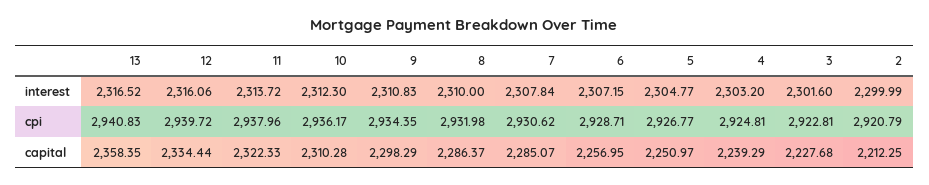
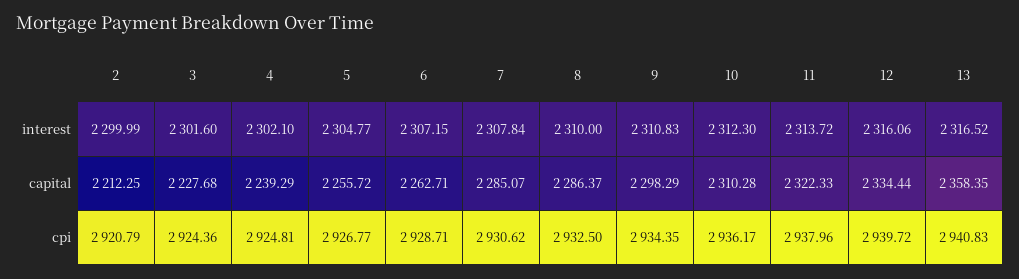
4, interest: 2303.2 -> 2302.1
8, cpi: 2931.98 -> 2932.5
3, cpi: 2922.81 -> 2924.36
6, capital: 2256.95 -> 2262.71
5, capital: 2250.97 -> 2255.72

